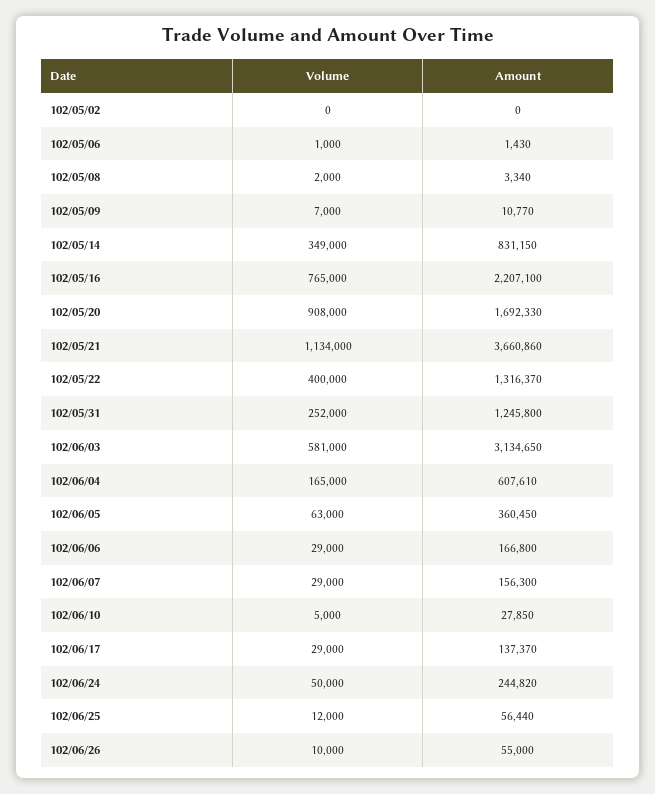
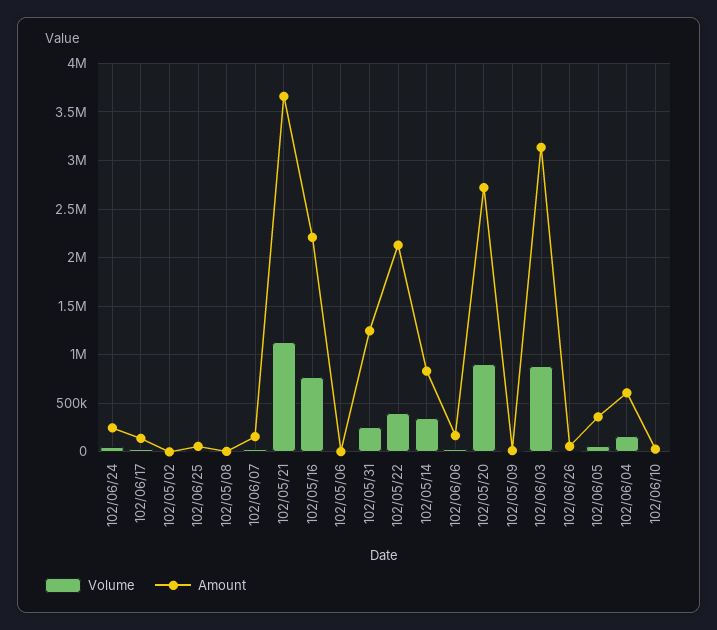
Amount, 102/05/20: 1692330 -> 2700000
Amount, 102/05/22: 1316370 -> 2100000
Volume, 102/06/03: 581000 -> 900000

